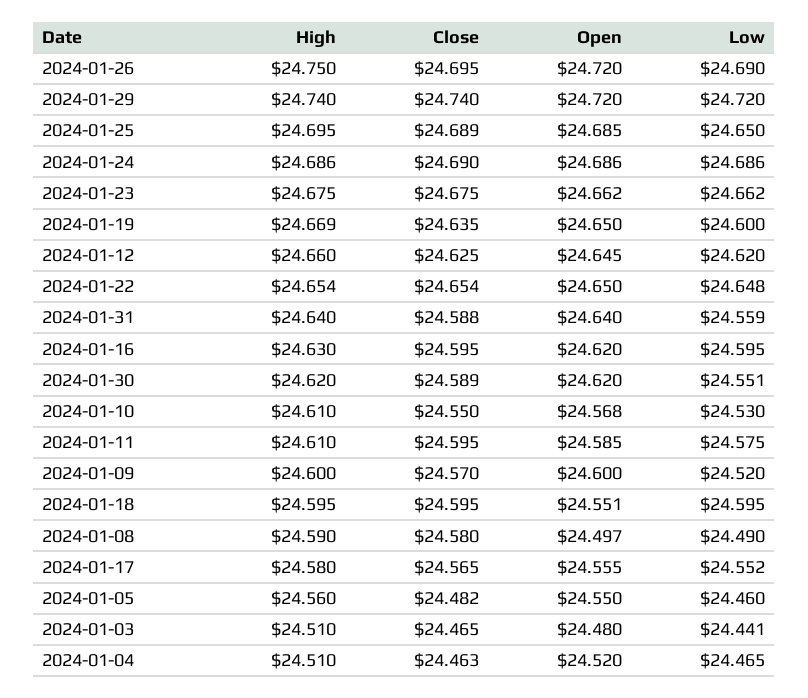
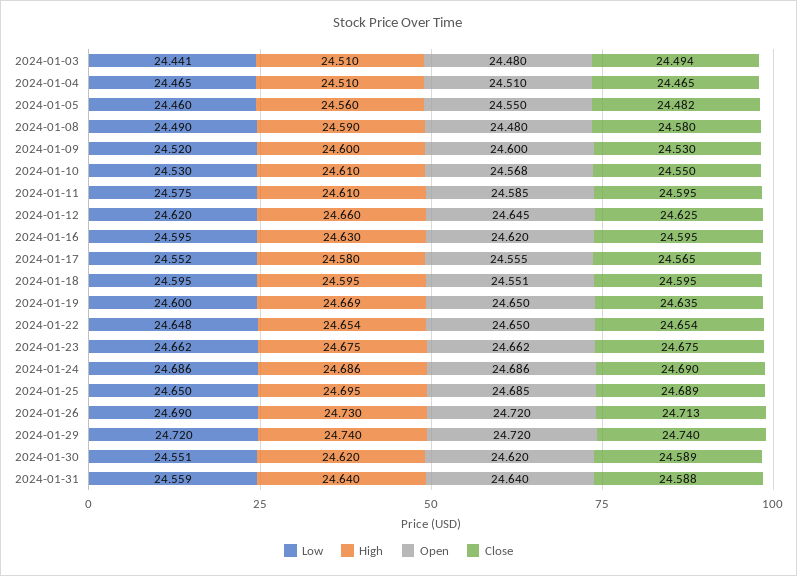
High, 2024-01-26: 24.75 -> 24.73
Close, 2024-01-26: 24.695 -> 24.713
Close, 2024-01-09: 24.57 -> 24.53
Open, 2024-01-08: 24.497 -> 24.48
Close, 2024-01-03: 24.465 -> 24.494
Close, 2024-01-04: 24.463 -> 24.465
Open, 2024-01-04: 24.52 -> 24.51

